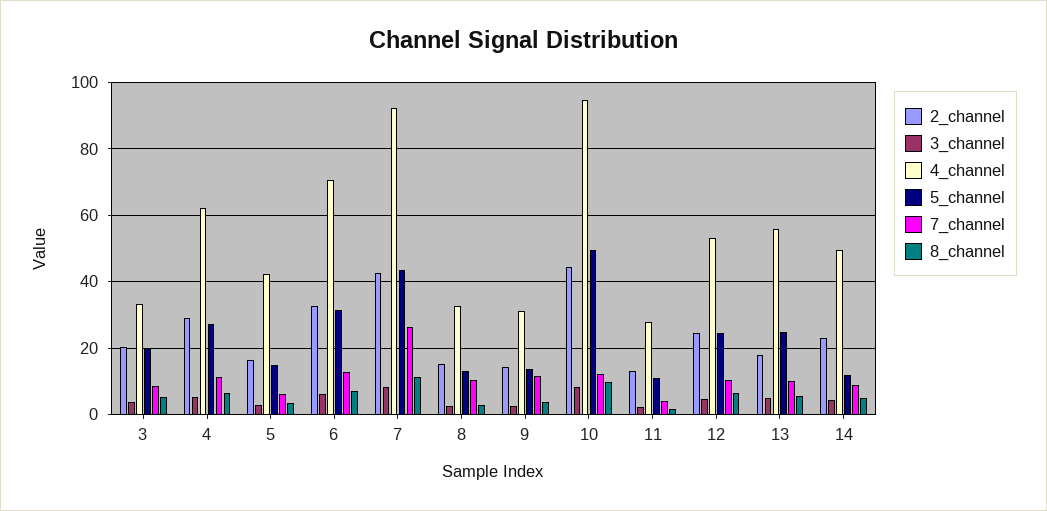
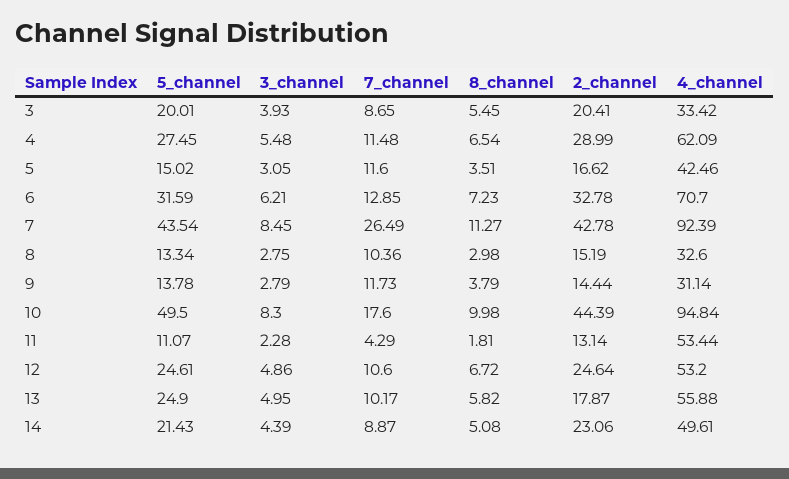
7_channel, 5: 6 -> 11.6
7_channel, 10: 12 -> 17.6
4_channel, 11: 28 -> 53.44
5_channel, 14: 12 -> 21.43

